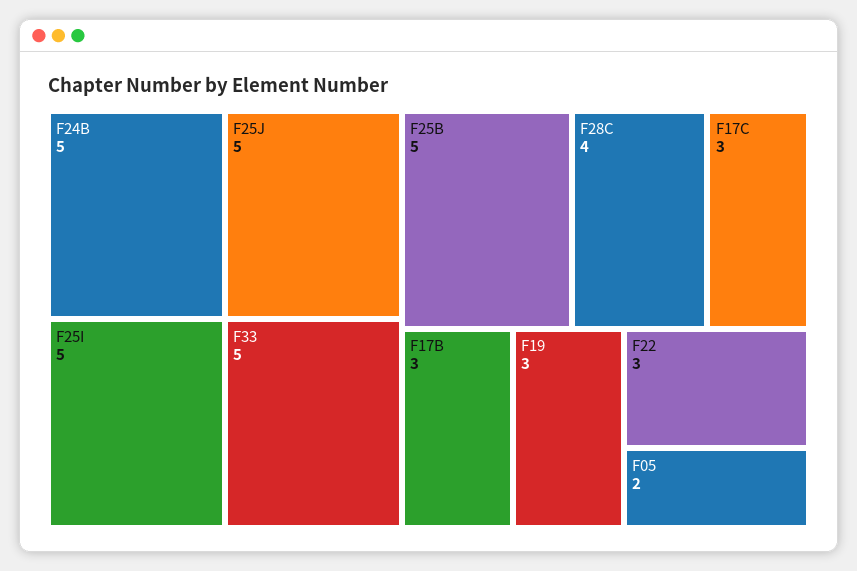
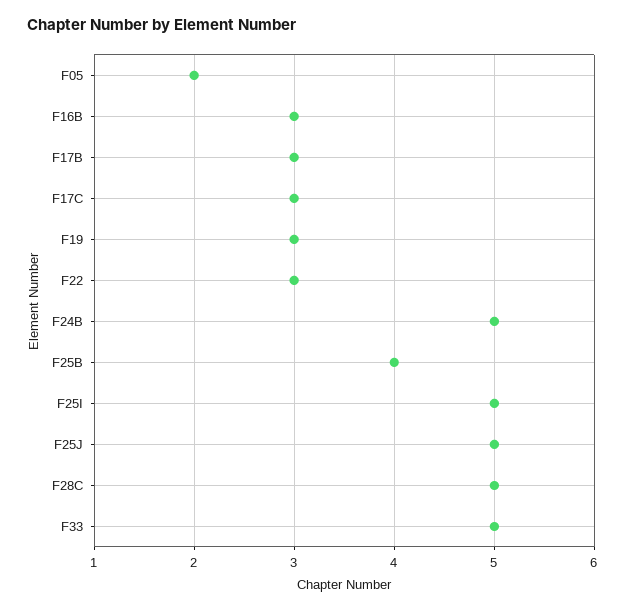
F25B: 5 -> 4
F28C: 4 -> 5
F16B: none -> 3

